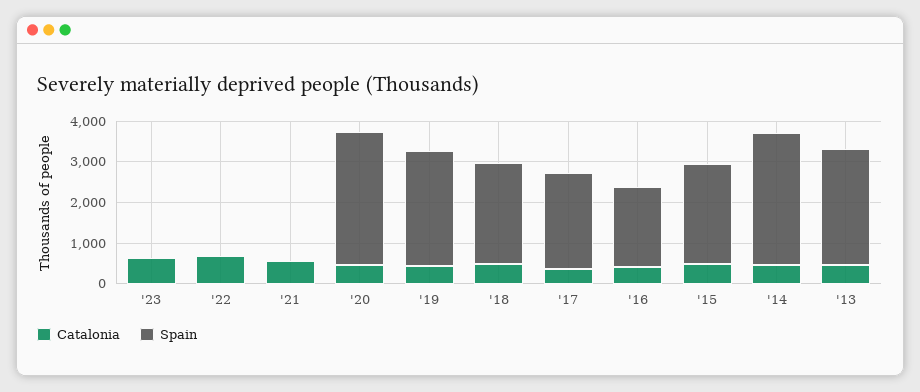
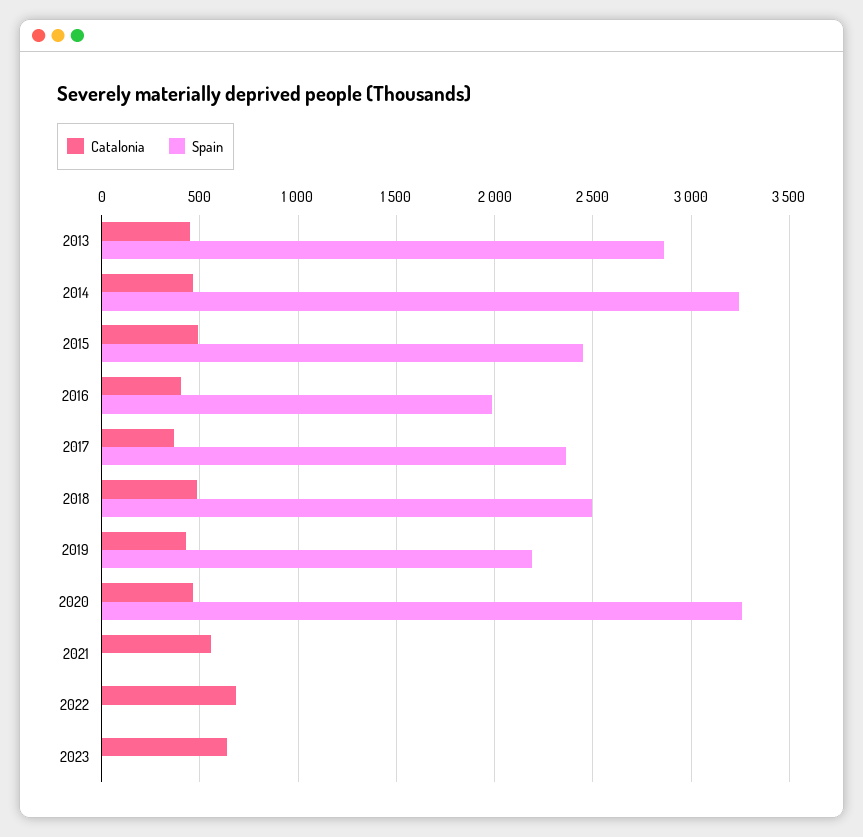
Spain, '19: 2800 -> 2200

